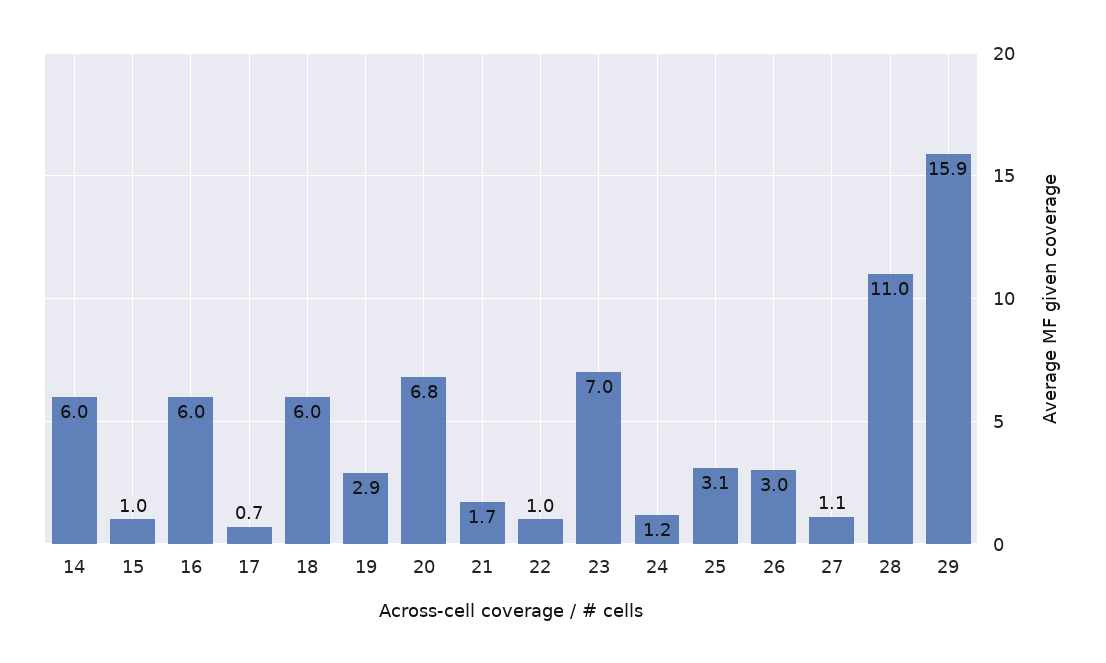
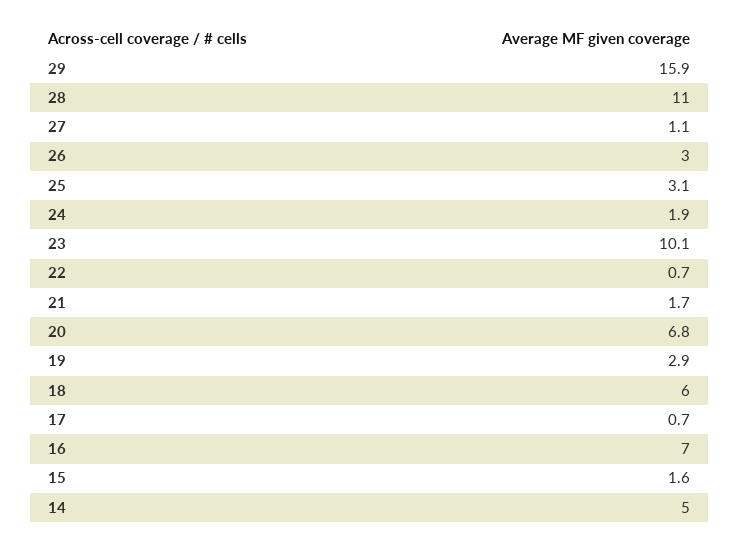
14: 6 -> 5
15: 1 -> 1.6
16: 6 -> 7
22: 1 -> 0.7
23: 7 -> 10.1
24: 1.2 -> 1.9

